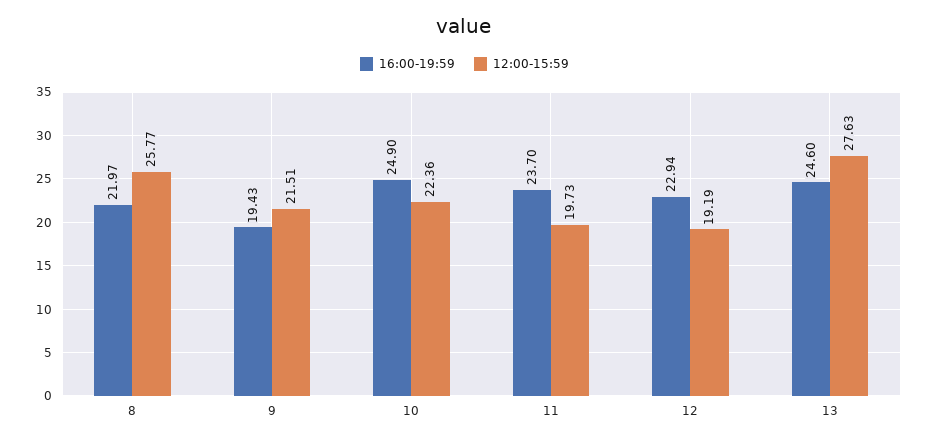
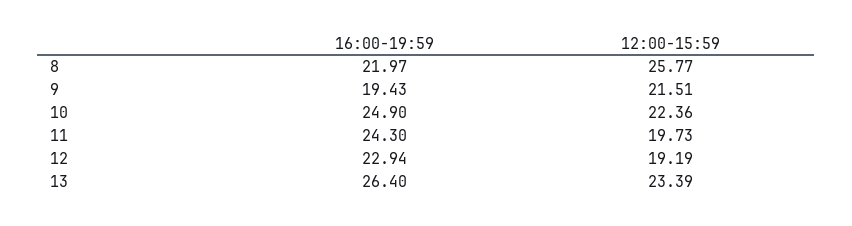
16:00-19:59, 11: 23.7 -> 24.3
16:00-19:59, 13: 24.6 -> 26.4
12:00-15:59, 13: 27.63 -> 23.39

